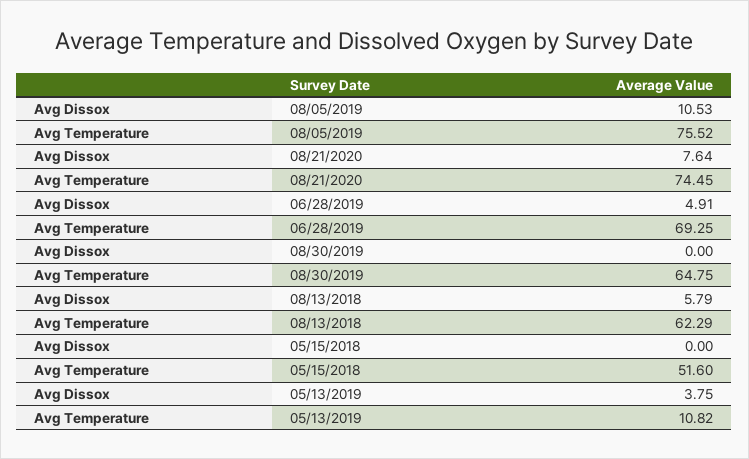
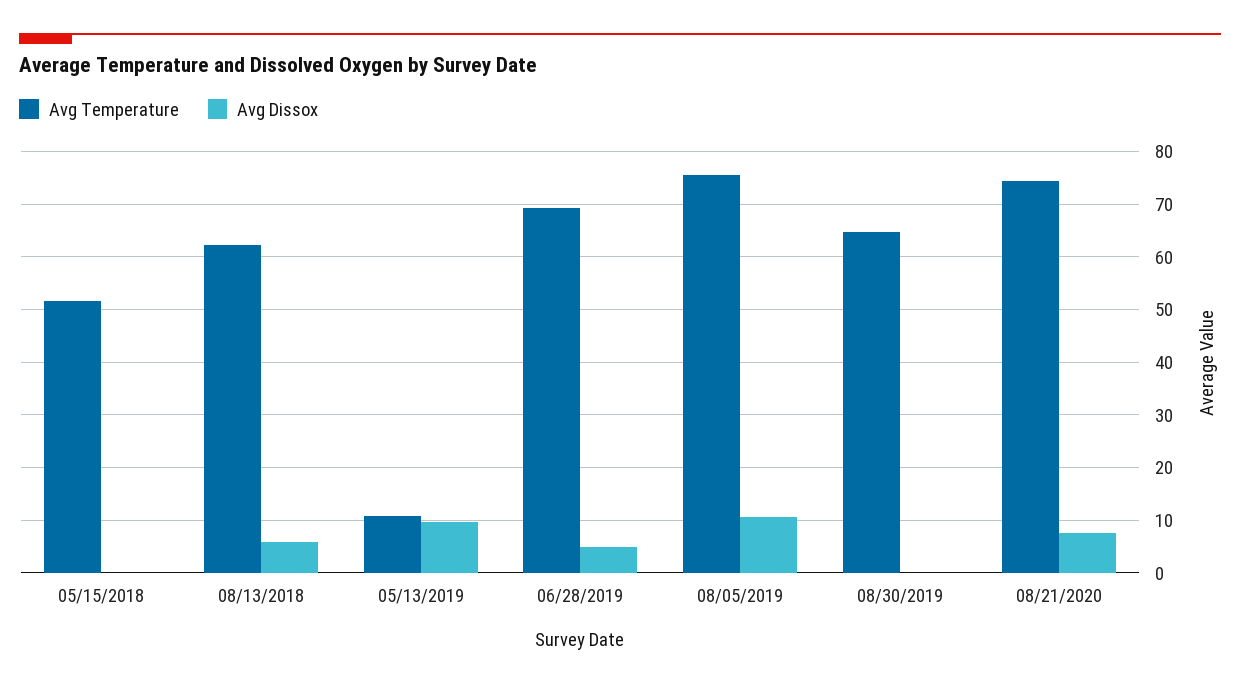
Avg Dissox, 05/13/2019: 3.75 -> 10

